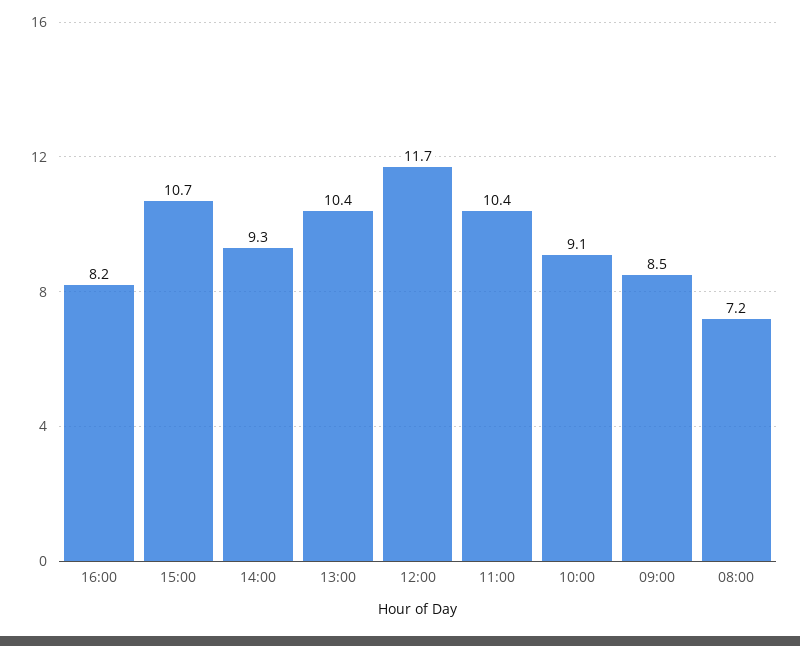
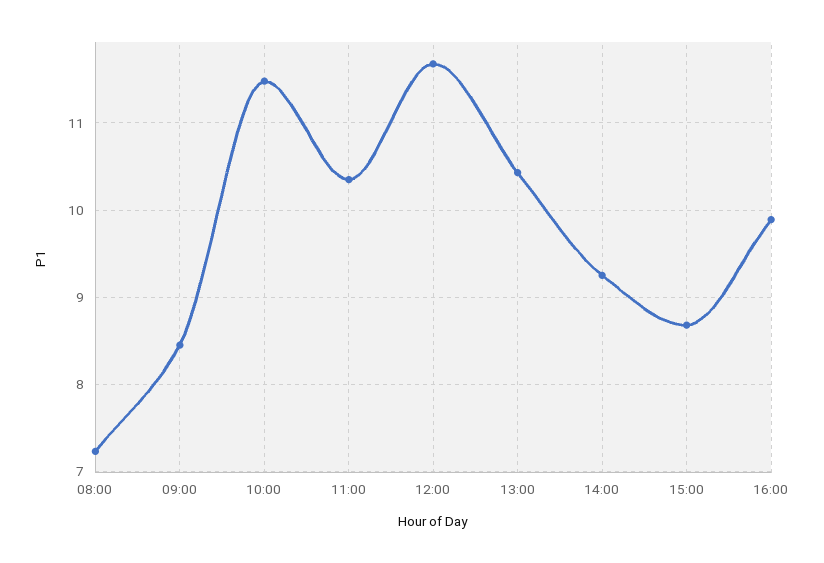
16:00: 8.2 -> 9.9
15:00: 10.7 -> 8.7
10:00: 9.1 -> 11.5

